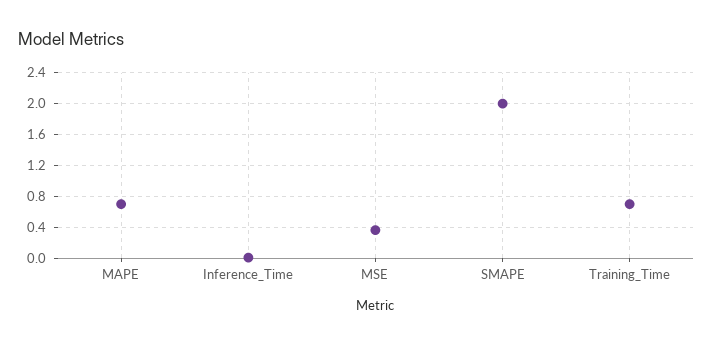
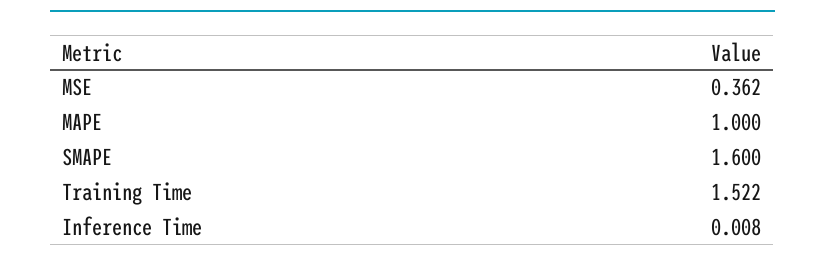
MAPE: 0.7 -> 1
SMAPE: 2 -> 1.6
Training_Time: 0.7 -> 1.522

